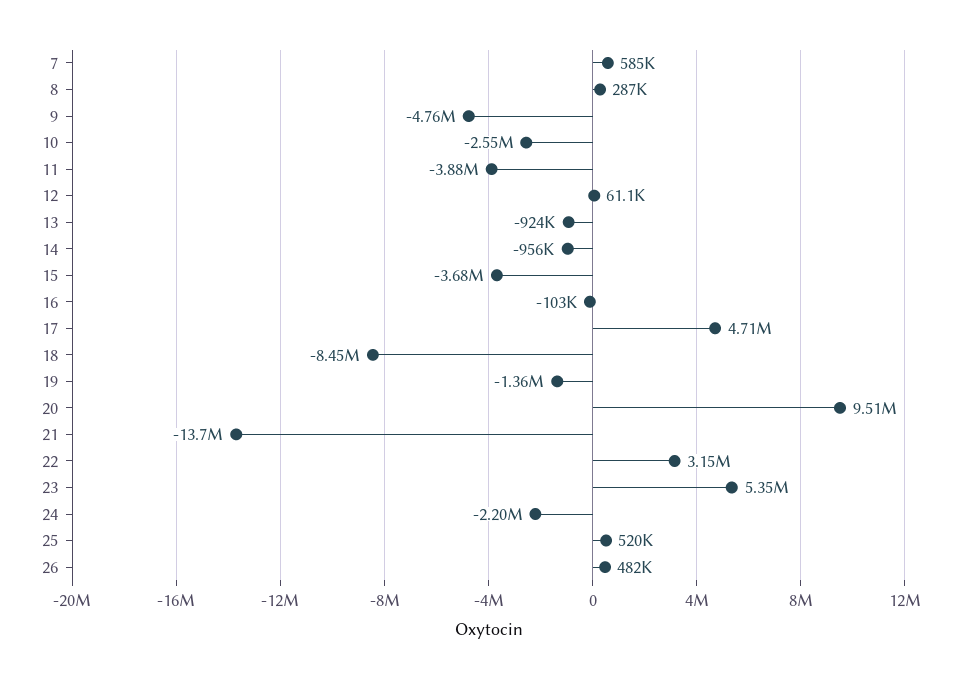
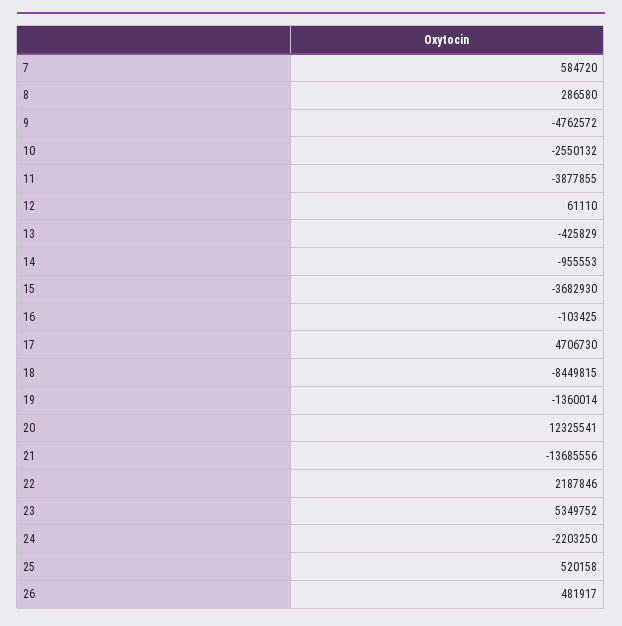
13: -924000 -> -425829
20: 9510000 -> 12325541
22: 3150000 -> 2187846

